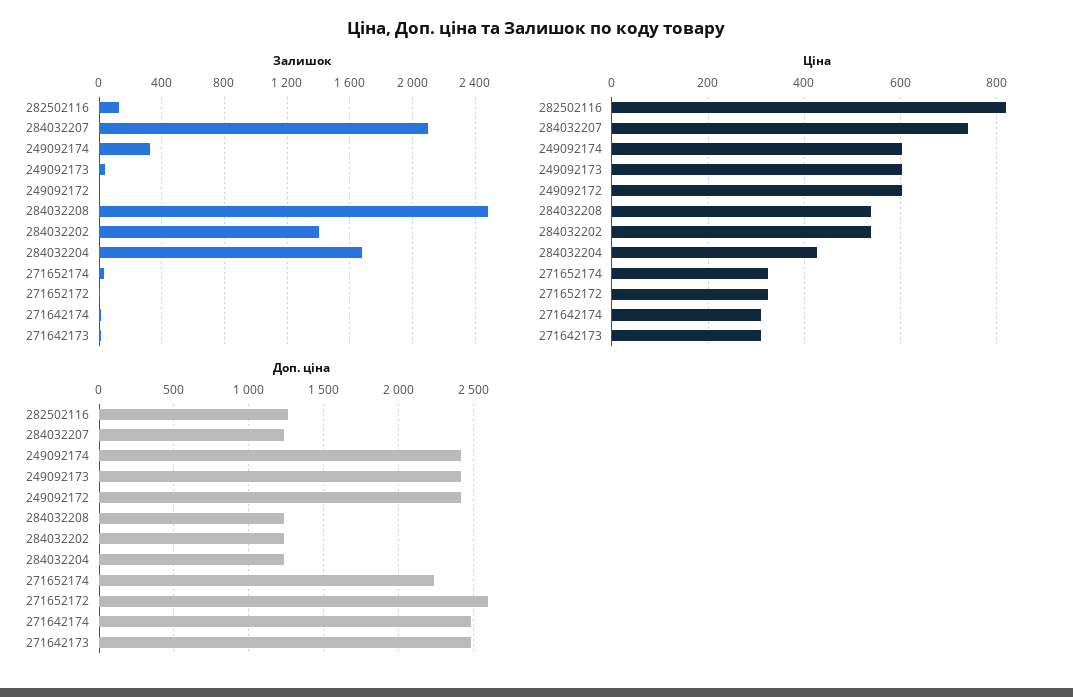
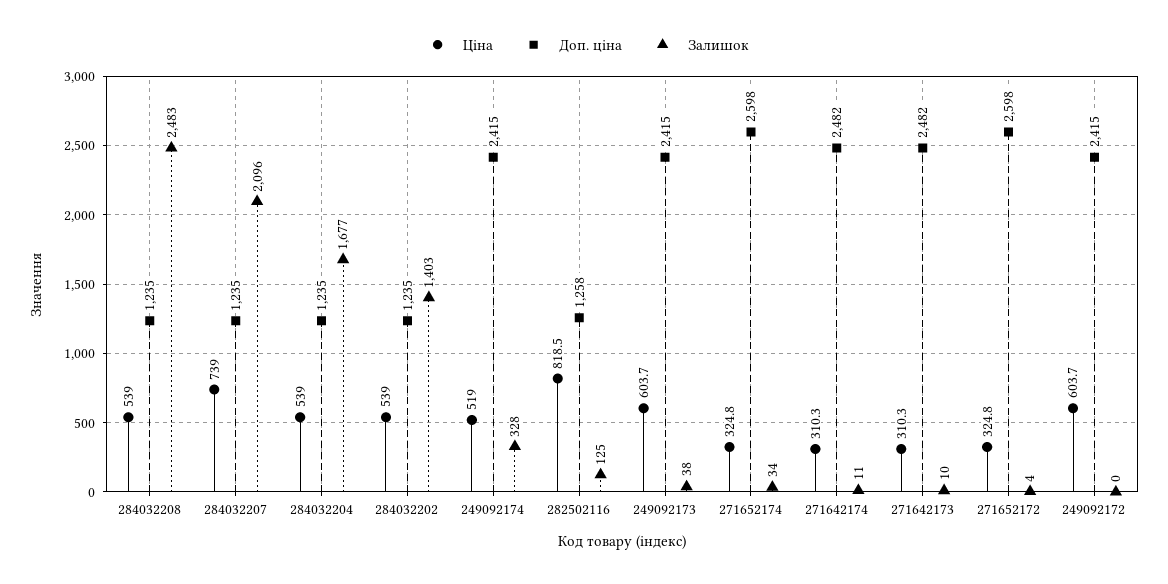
Ціна, 249092174: 600 -> 519
Ціна, 284032204: 420 -> 539
Доп. ціна, 271652174: 2250 -> 2598

